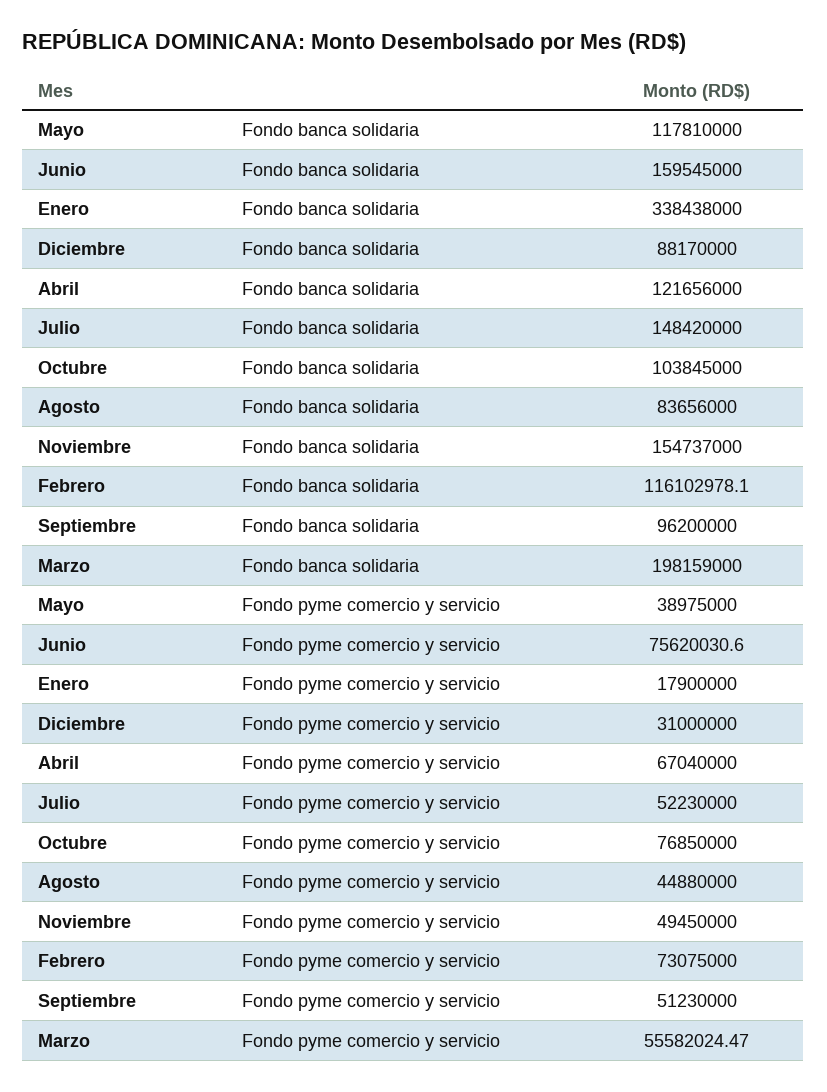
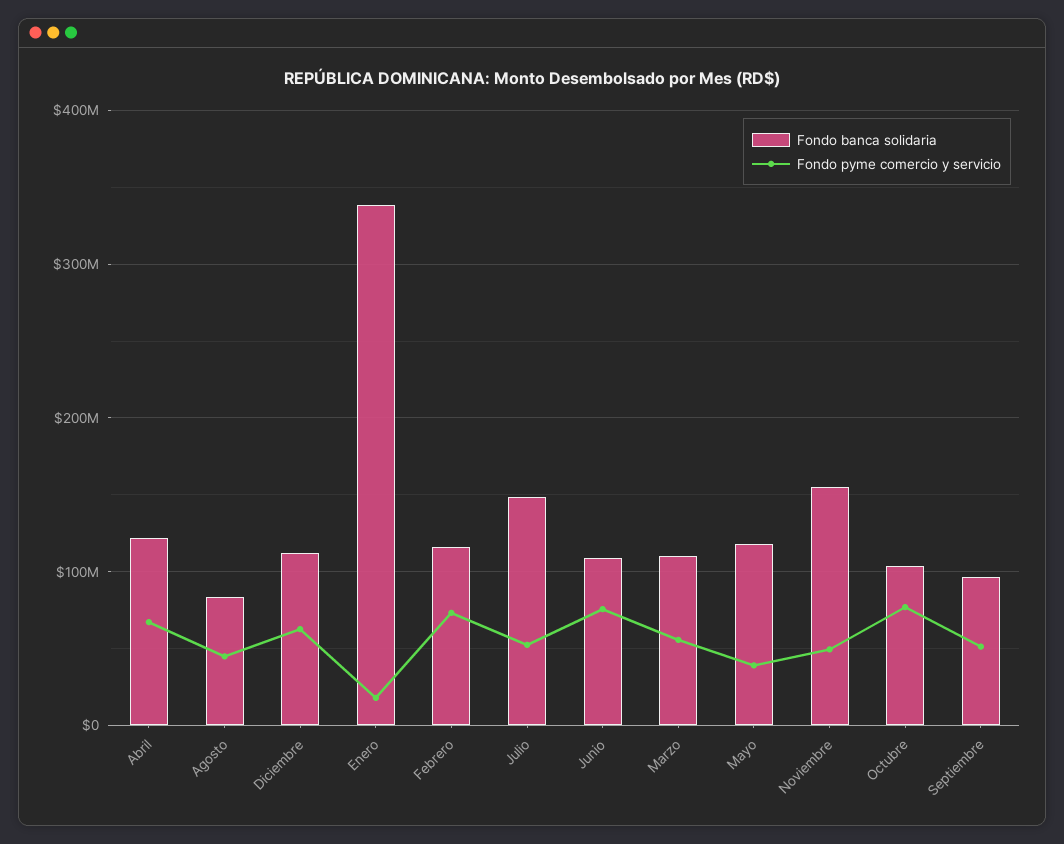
Fondo banca solidaria, Junio: 159545000 -> 110000000
Fondo banca solidaria, Diciembre: 88170000 -> 110000000
Fondo banca solidaria, Marzo: 198159000 -> 110000000
Fondo pyme comercio y servicio, Diciembre: 31000000 -> 60000000

